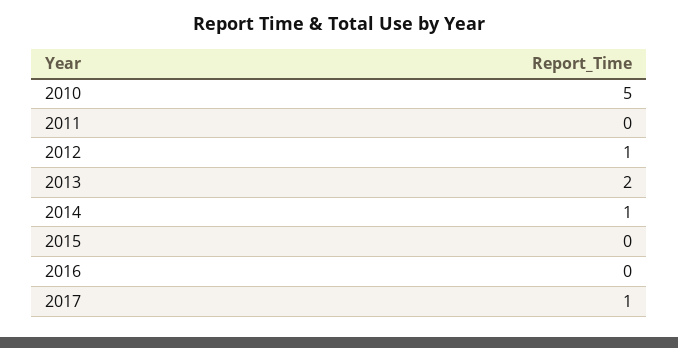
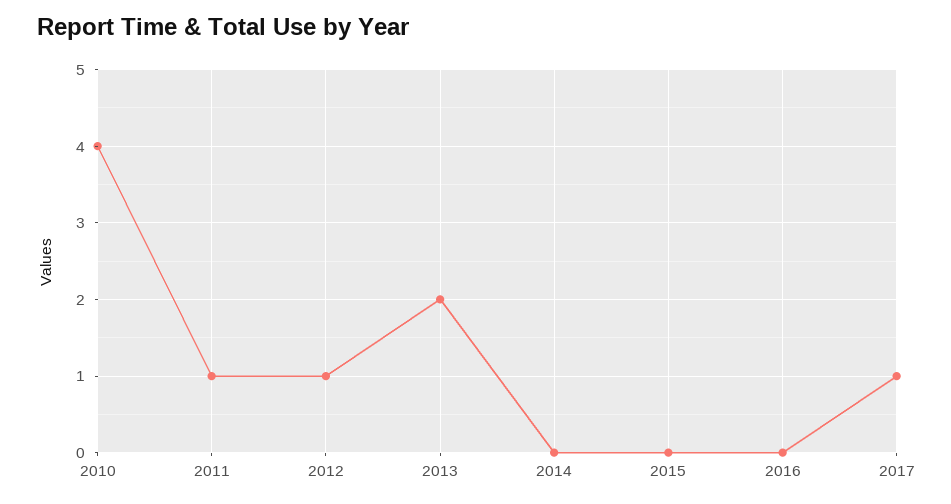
2010: 5 -> 4
2011: 0 -> 1
2014: 1 -> 0

